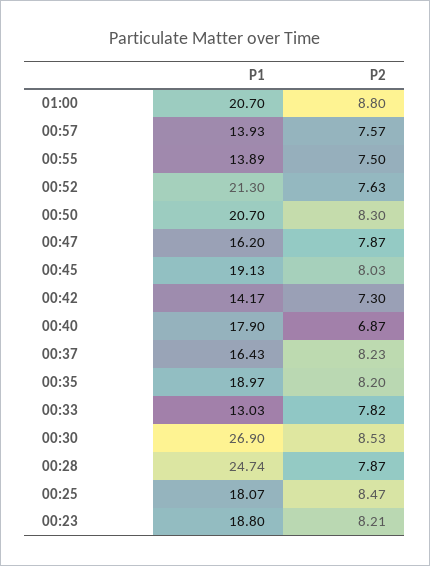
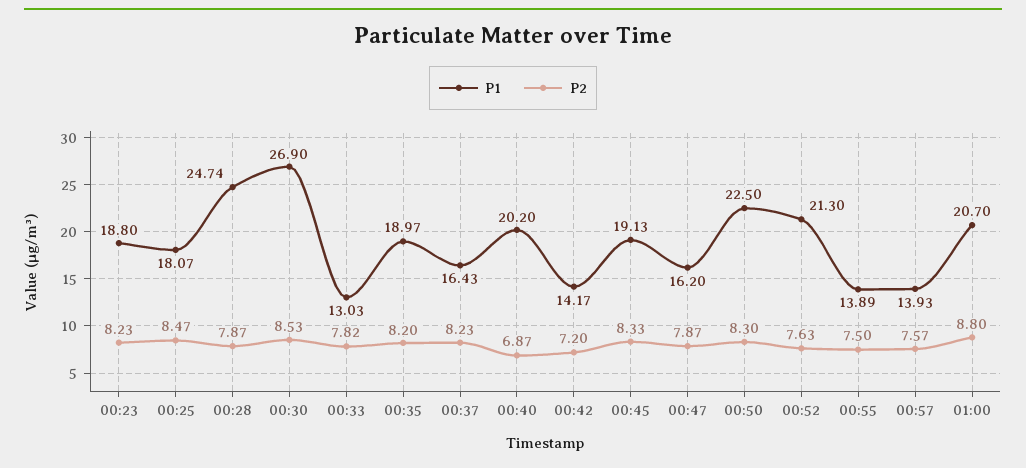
P1, 00:50: 20.7 -> 22.5
P2, 00:45: 8.03 -> 8.33
P2, 00:42: 7.3 -> 7.2
P1, 00:40: 17.9 -> 20.2
P2, 00:23: 8.21 -> 8.23

